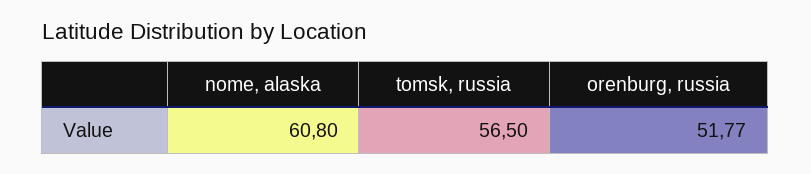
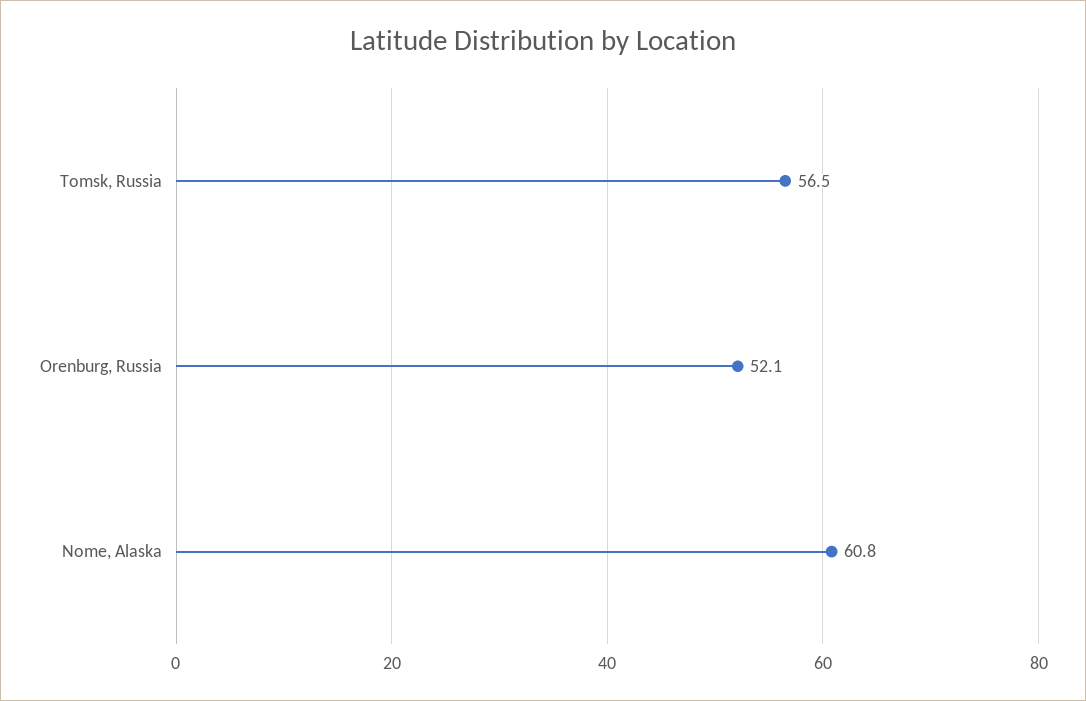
orenburg, russia: 51.77 -> 52.1

